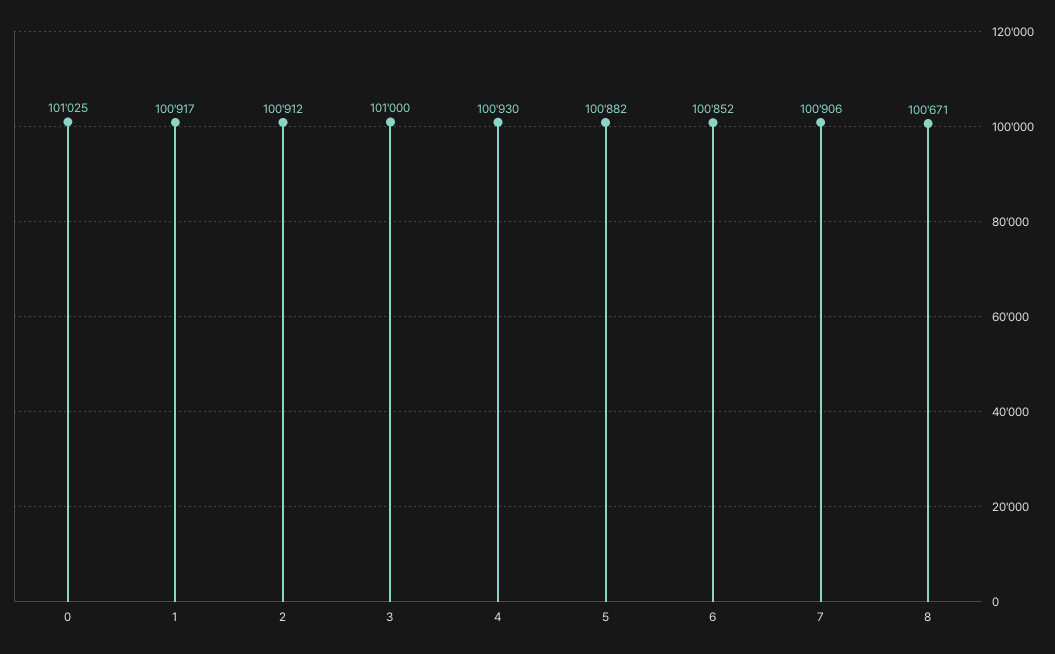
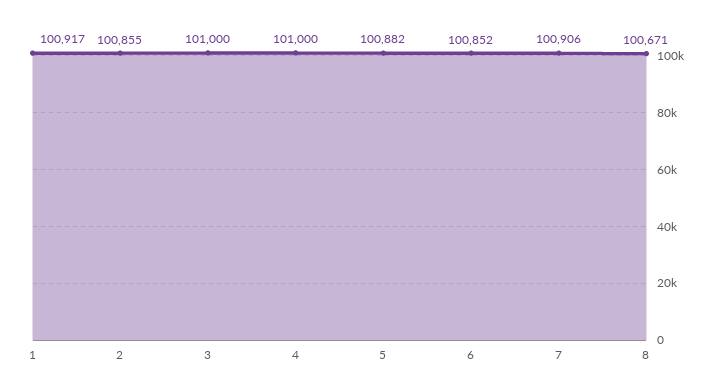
0: 101025 -> none
2: 100912 -> 100855
4: 100930 -> 101000

